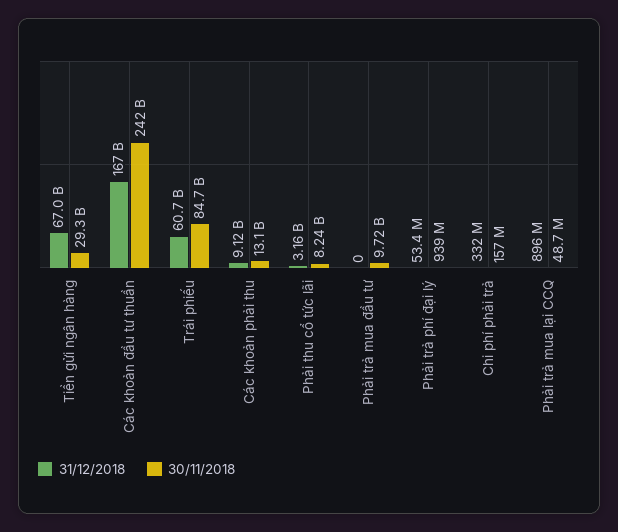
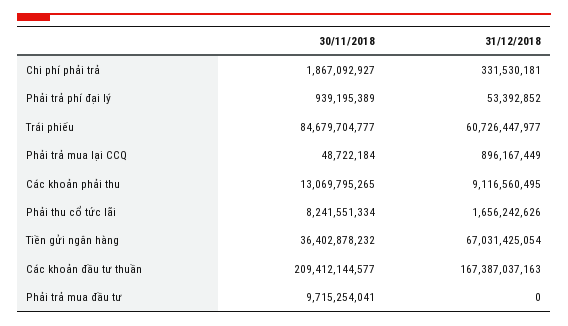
30/11/2018, Tiền gửi ngân hàng: 29300000000 -> 36402878232
30/11/2018, Các khoản đầu tư thuần: 242000000000 -> 209412144577
31/12/2018, Phải thu cổ tức lãi: 3160000000 -> 1656242626
30/11/2018, Chi phí phải trả: 157000000 -> 1867092927

